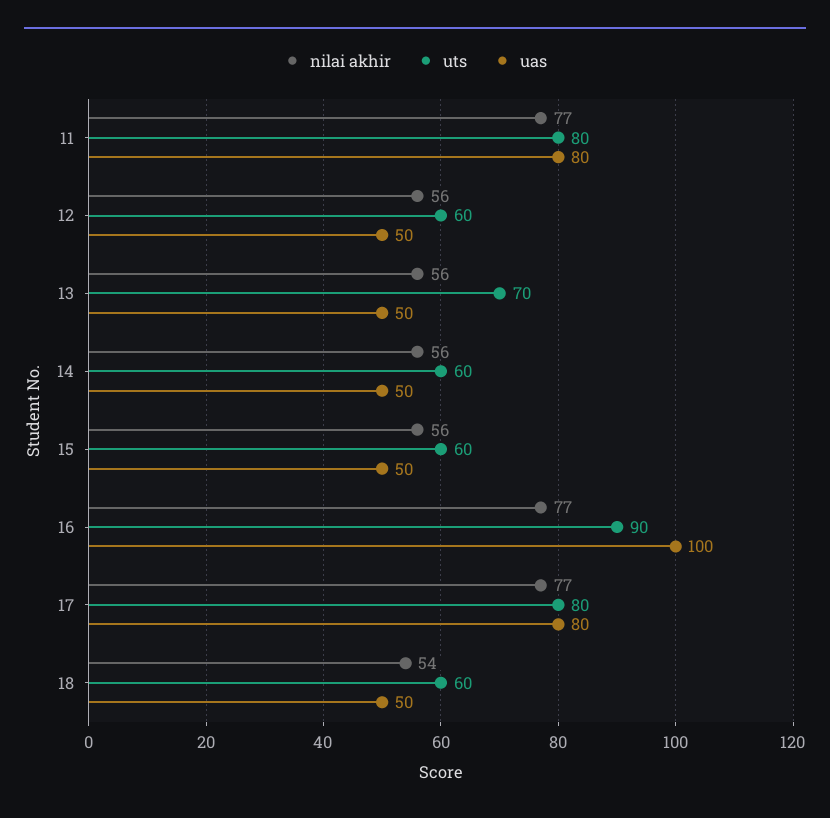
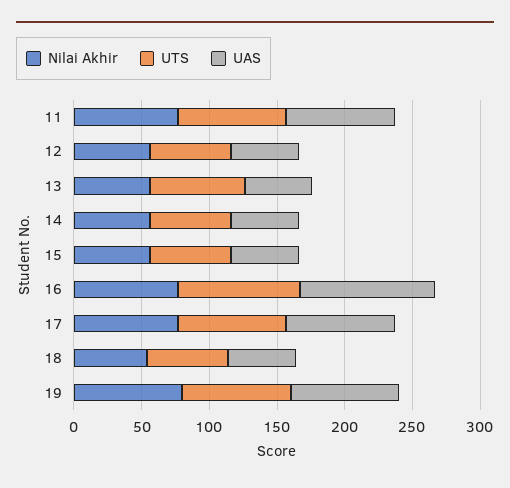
nilai akhir, 19: none -> 80
uts, 19: none -> 80
uas, 19: none -> 80

